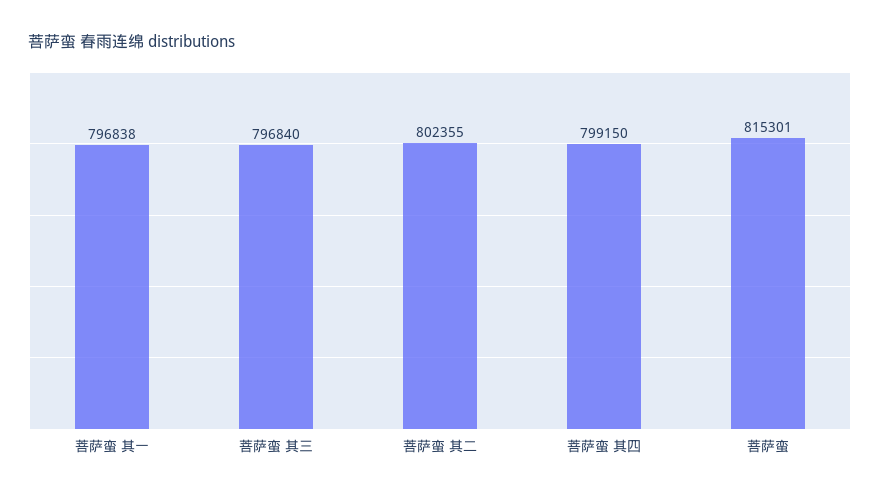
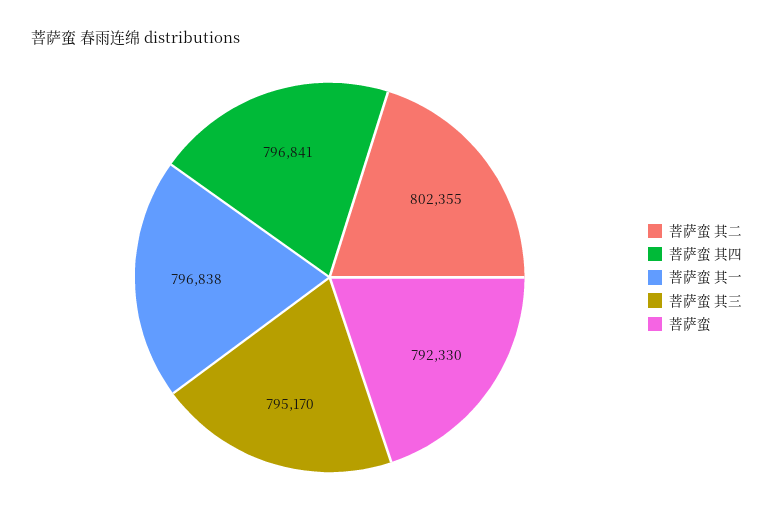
菩萨蛮 其三: 796840 -> 795170
菩萨蛮 其四: 799150 -> 796841
菩萨蛮: 815301 -> 792330

